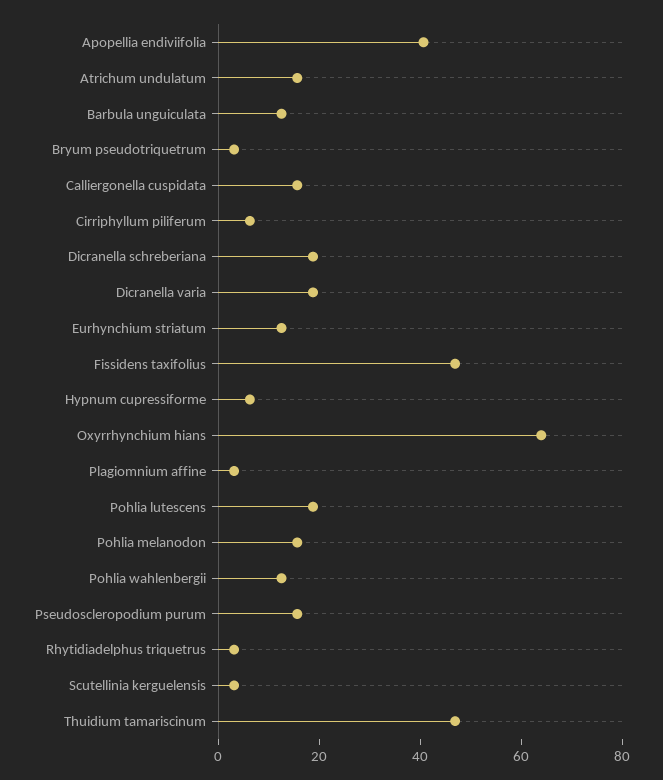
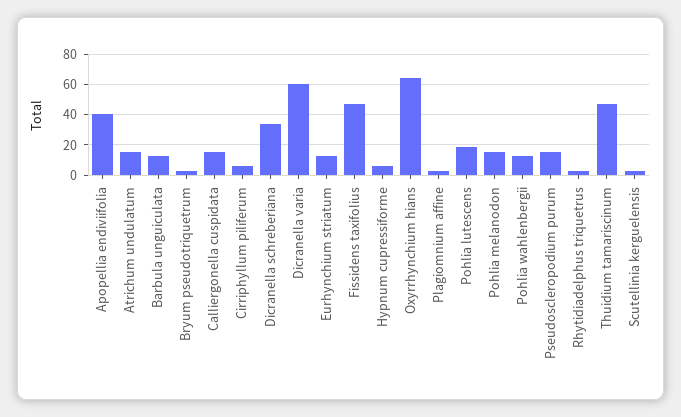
Dicranella schreberiana: 20 -> 35
Dicranella varia: 20 -> 60

